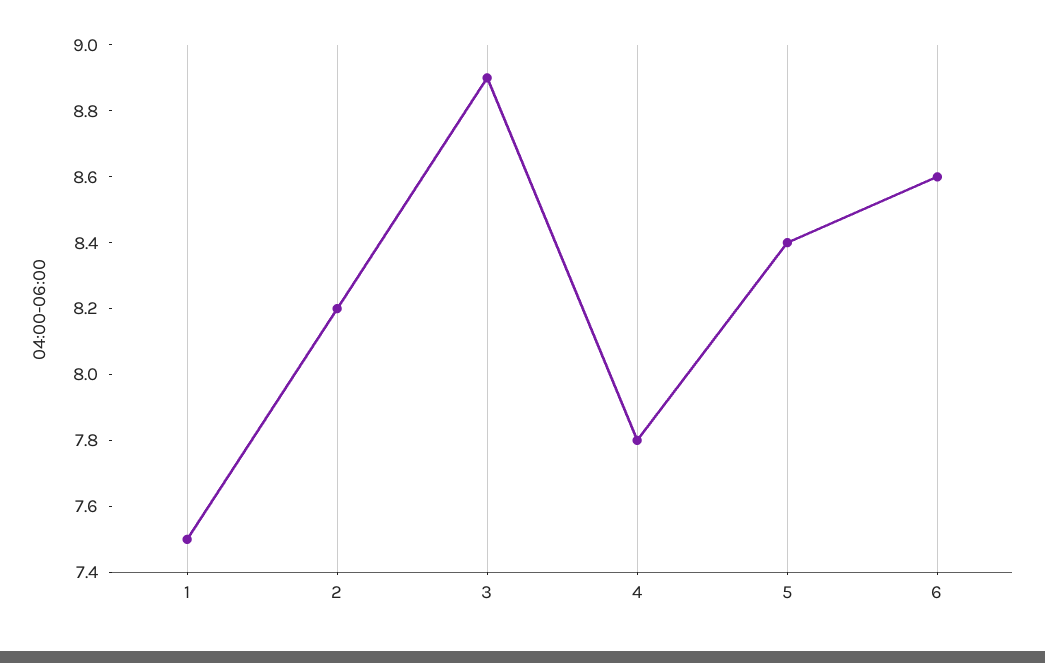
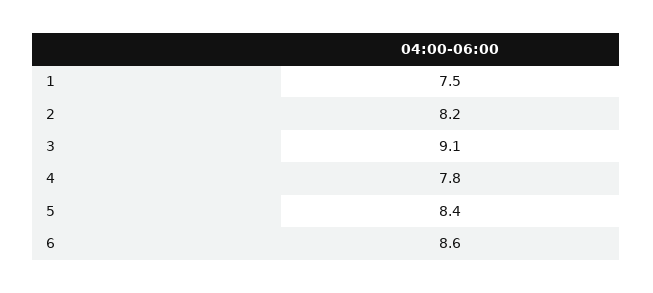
3: 8.9 -> 9.1

